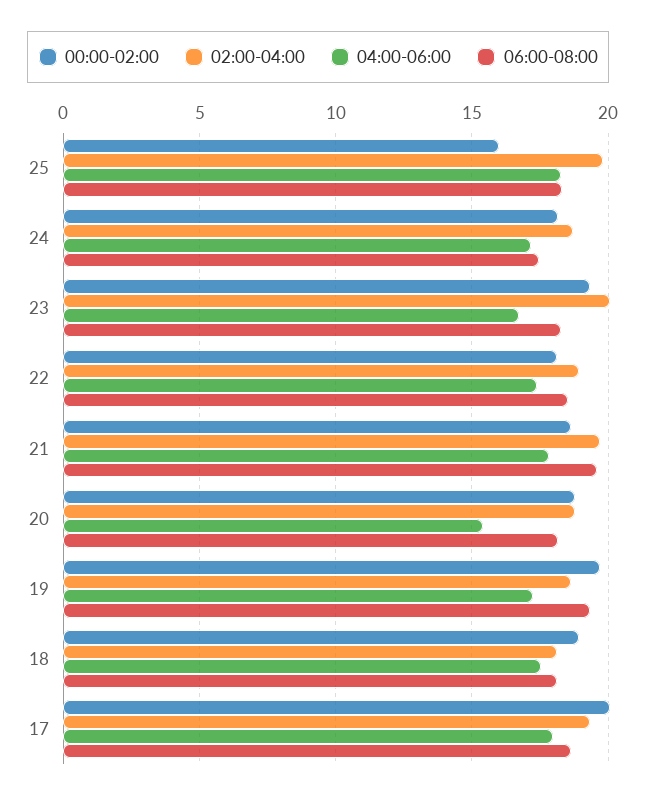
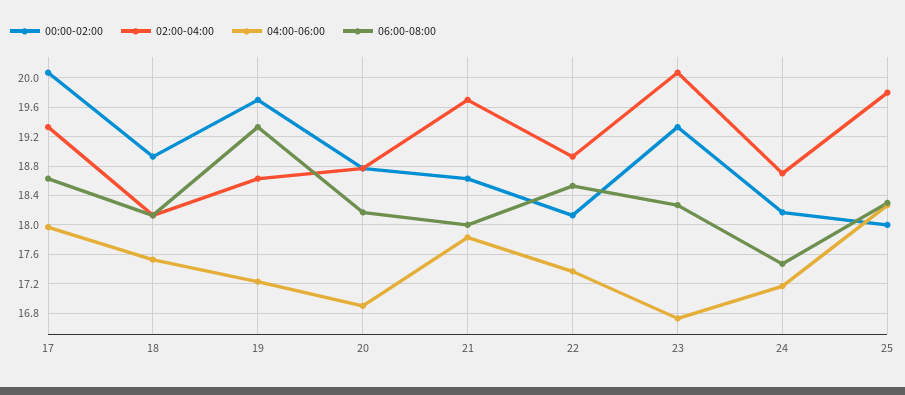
00:00-02:00, 25: 16 -> 18
06:00-08:00, 21: 19.5 -> 18
04:00-06:00, 20: 15.5 -> 16.9

